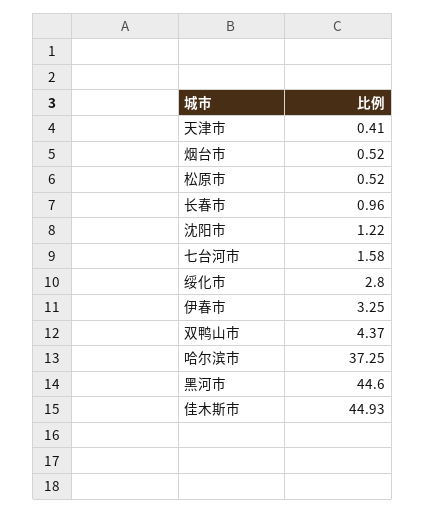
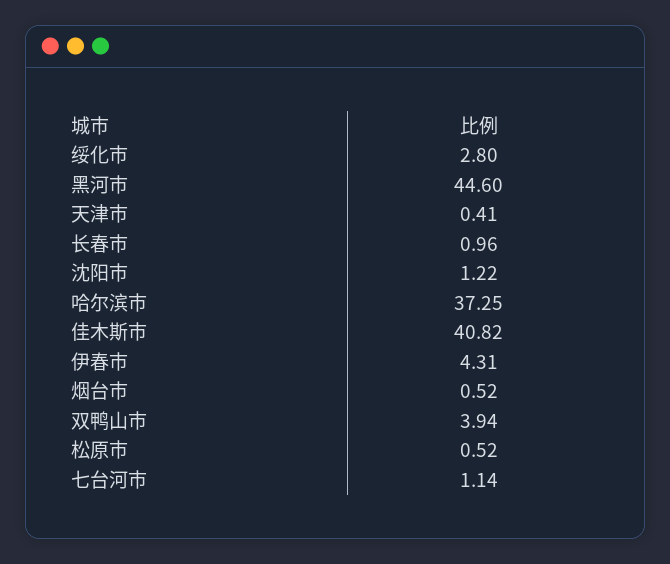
七台河市: 1.58 -> 1.14
伊春市: 3.25 -> 4.31
双鸭山市: 4.37 -> 3.94
佳木斯市: 44.93 -> 40.82

